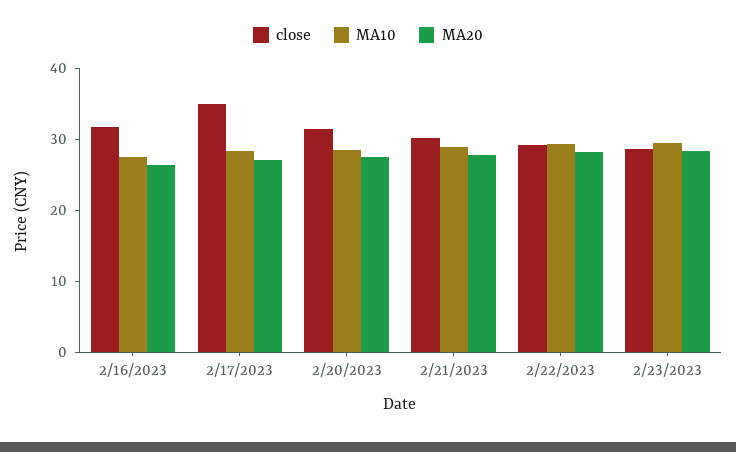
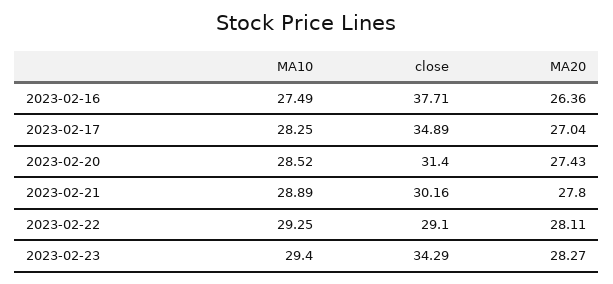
close, 2/16/2023: 32 -> 37.71
close, 2/23/2023: 28 -> 34.29

